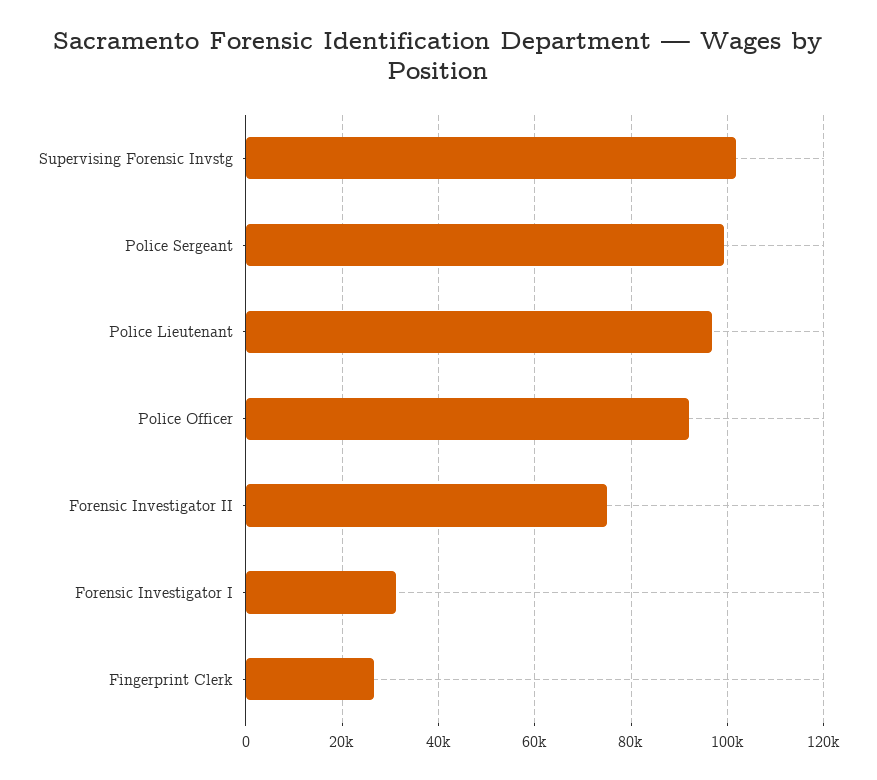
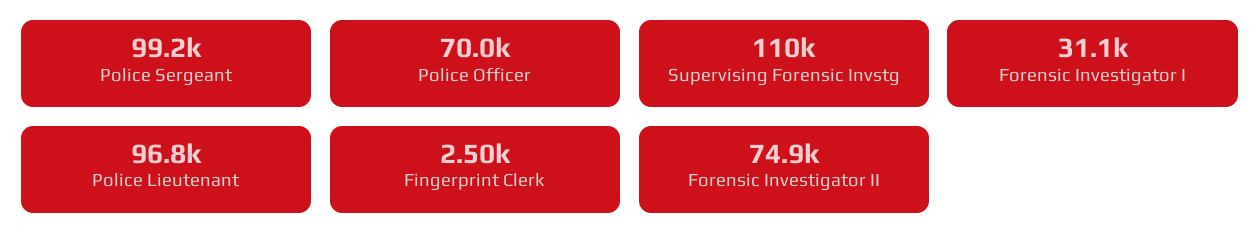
Supervising Forensic Invstg: 102000 -> 110000
Police Officer: 92000 -> 70000
Fingerprint Clerk: 26000 -> 2500

